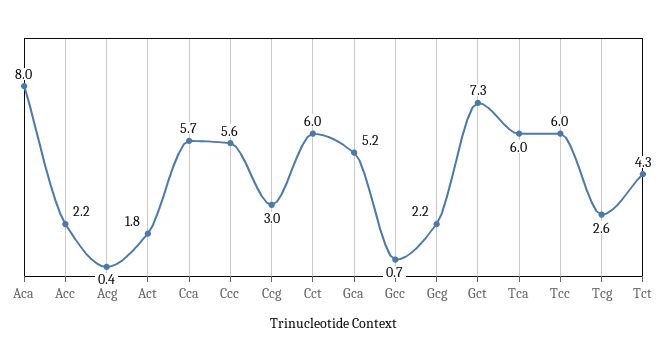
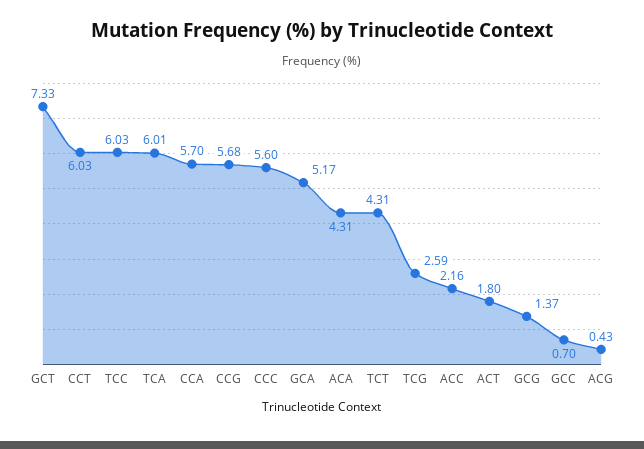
Aca: 8 -> 4.31
Ccg: 3 -> 5.68
Gcg: 2.2 -> 1.37

